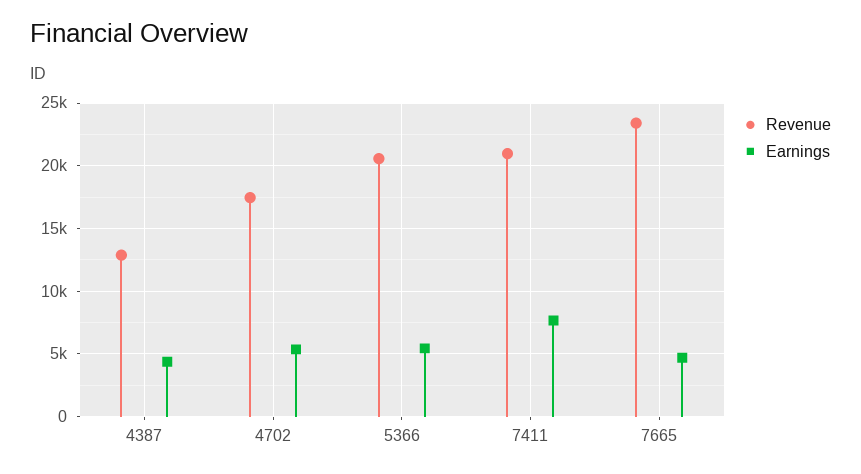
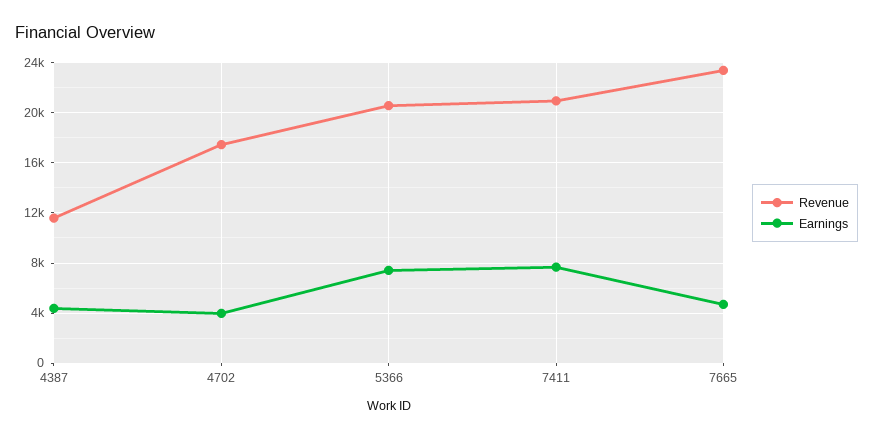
Revenue, 4387: 13000 -> 11500
Earnings, 4702: 5500 -> 4000
Earnings, 5366: 5500 -> 7500

